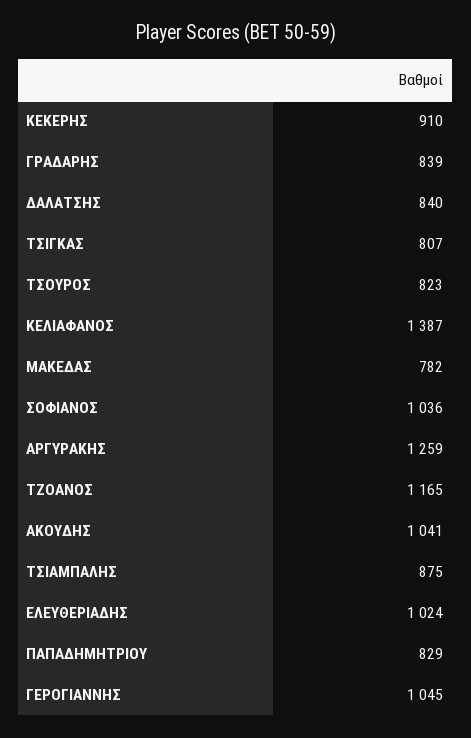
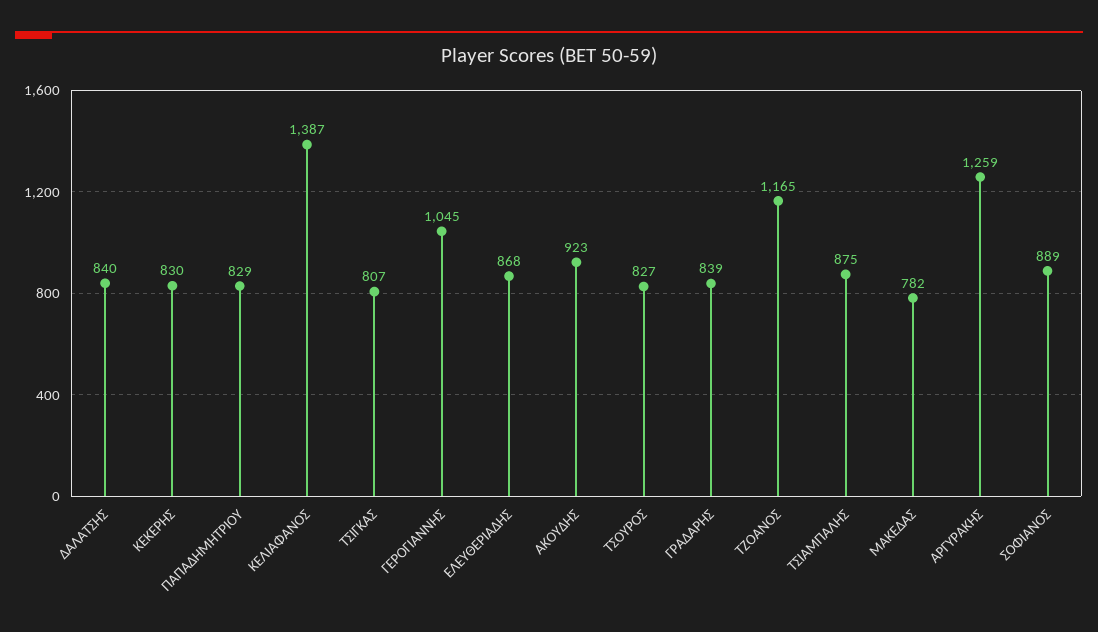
ΚΕΚΕΡΗΣ: 910 -> 830
ΤΣΟΥΡΟΣ: 823 -> 827
ΣΟΦΙΑΝΟΣ: 1036 -> 889
ΑΚΟΥΔΗΣ: 1041 -> 923
ΕΛΕΥΘΕΡΙΑΔΗΣ: 1024 -> 868

